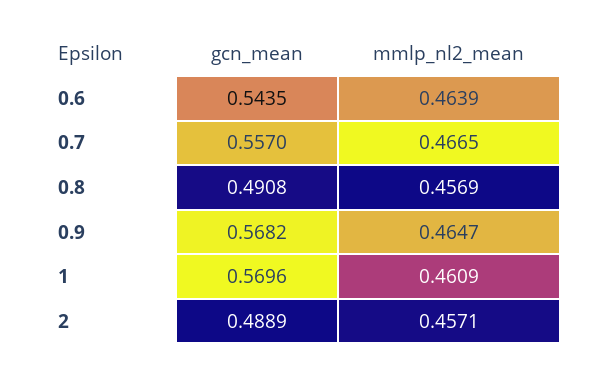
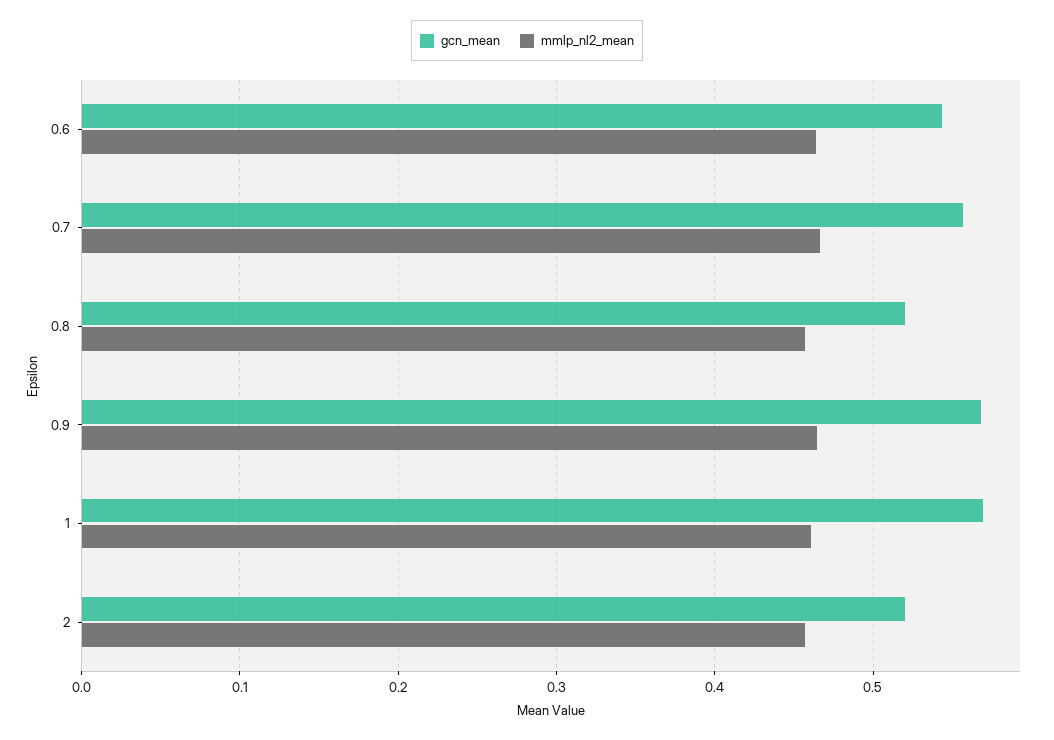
gcn_mean, 0.8: 0.4908 -> 0.52
gcn_mean, 2: 0.4889 -> 0.52

